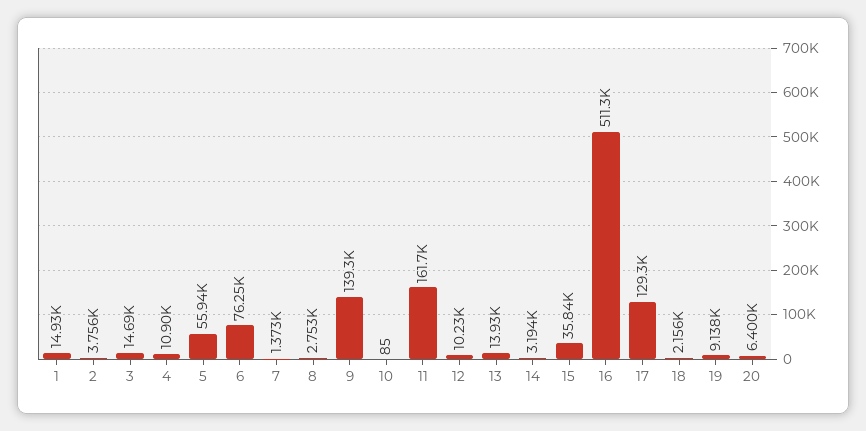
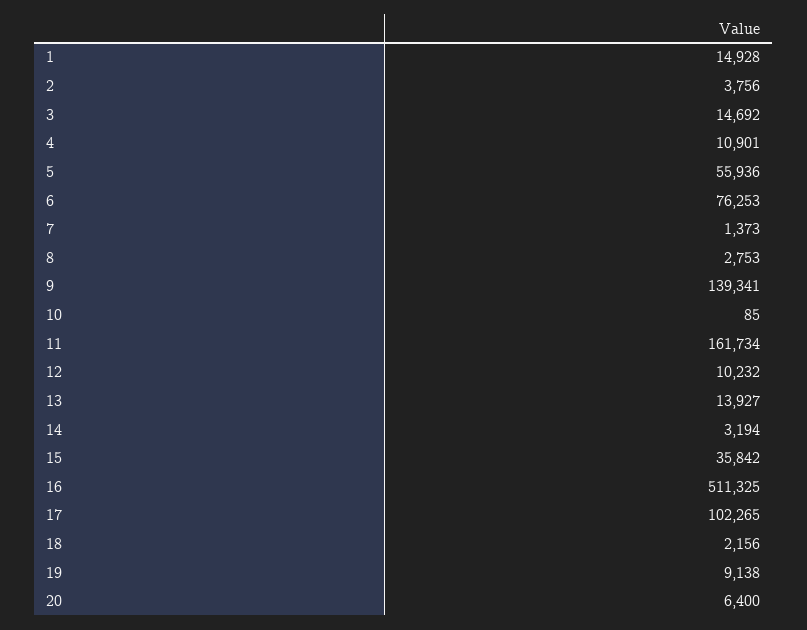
17: 129300 -> 102265

